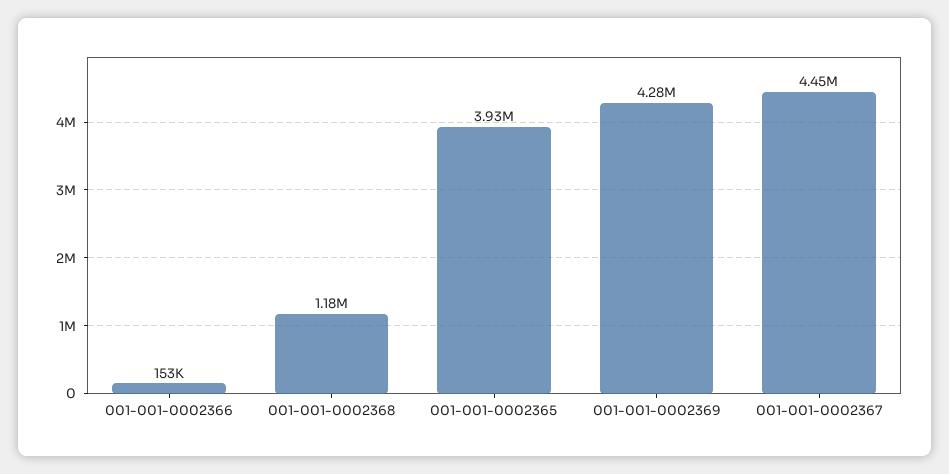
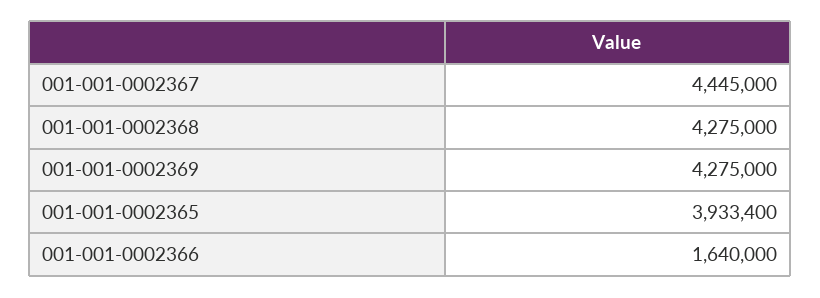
001-001-0002366: 153000 -> 1640000
001-001-0002368: 1180000 -> 4275000

